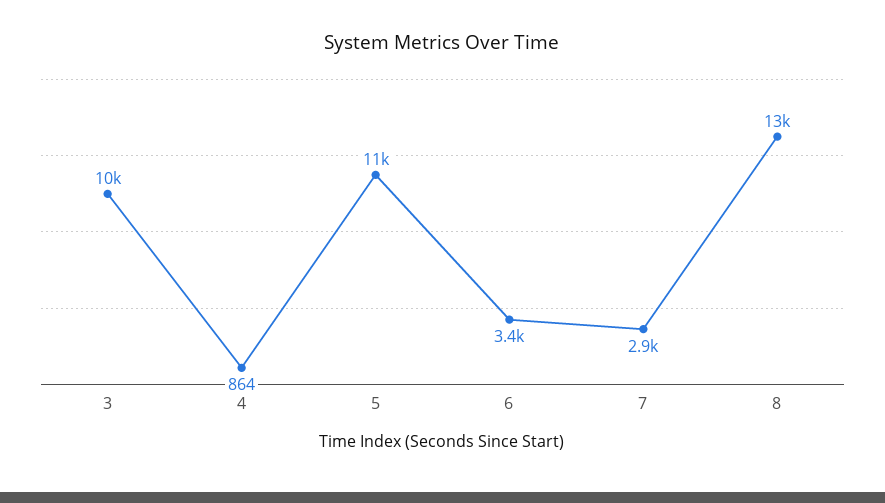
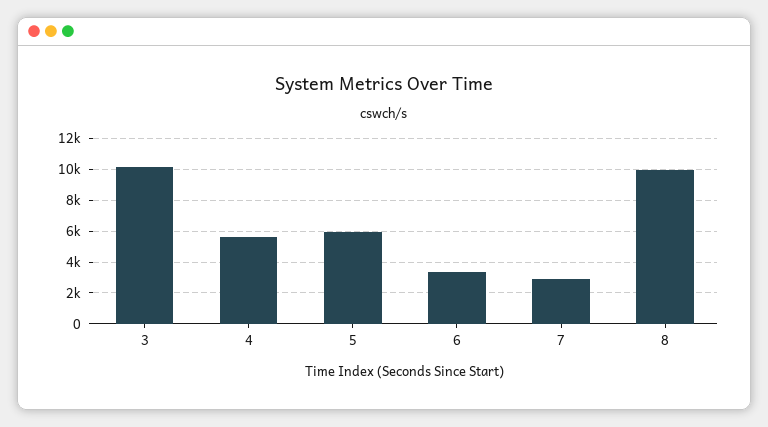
4: 864 -> 5500
5: 11000 -> 6000
8: 13000 -> 10000

